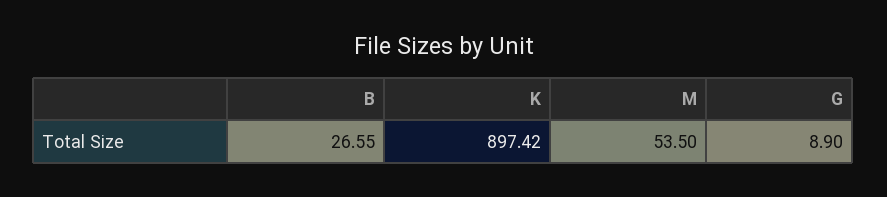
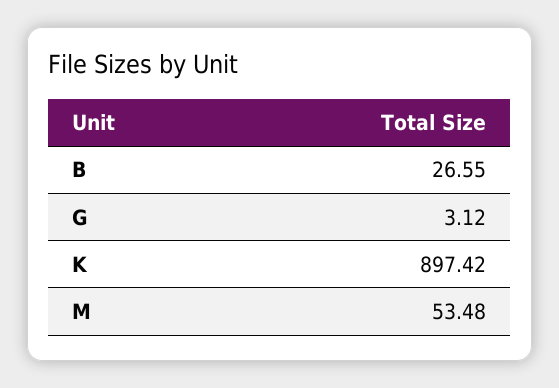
M: 53.5 -> 53.48
G: 8.9 -> 3.12

